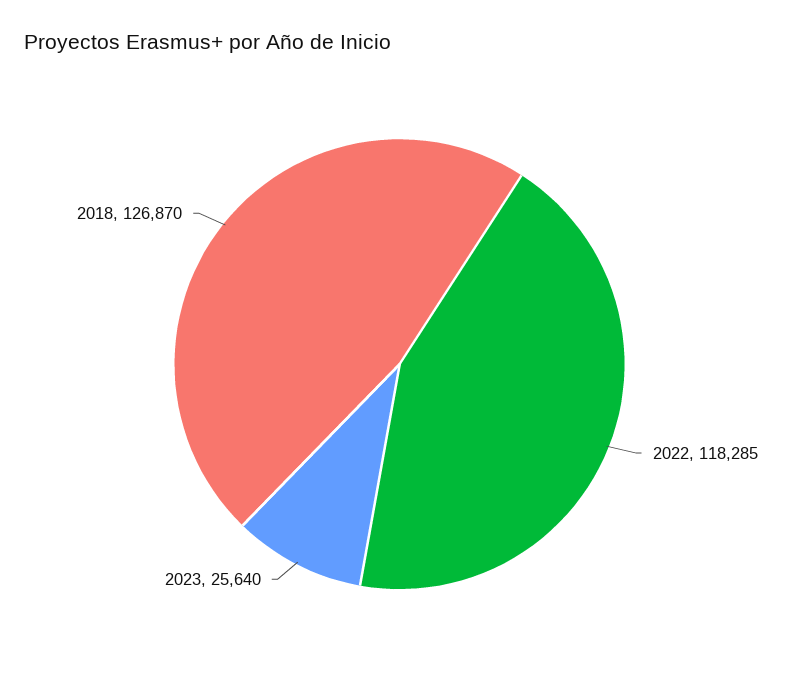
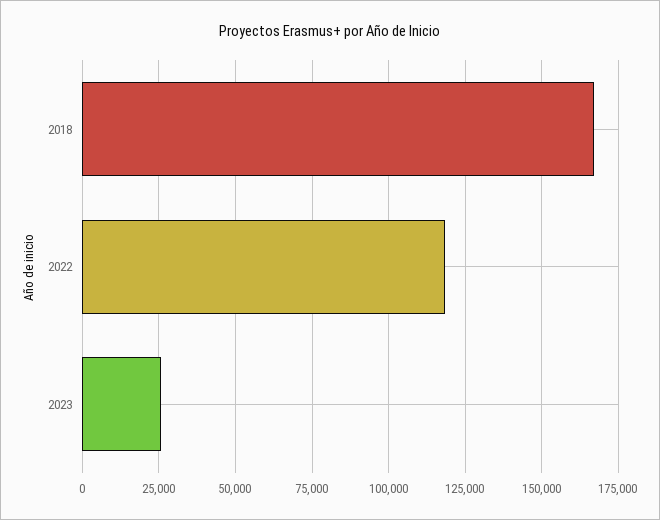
2018: 126870 -> 167500

